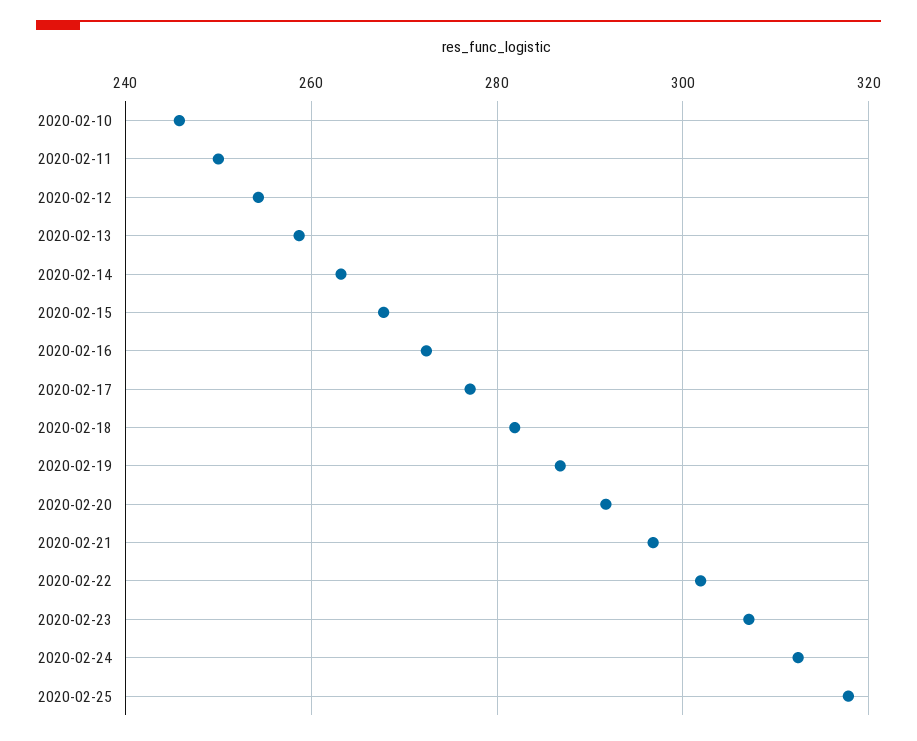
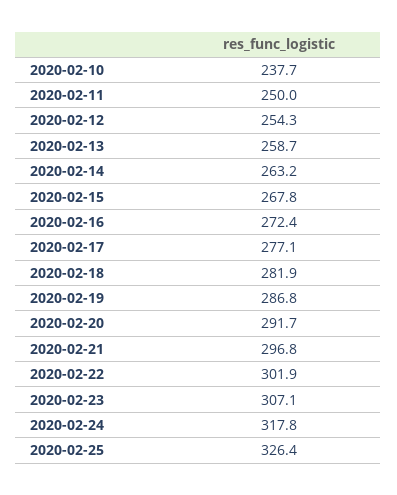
2020-02-10: 246 -> 237.7
2020-02-24: 312 -> 317.8
2020-02-25: 318 -> 326.4

